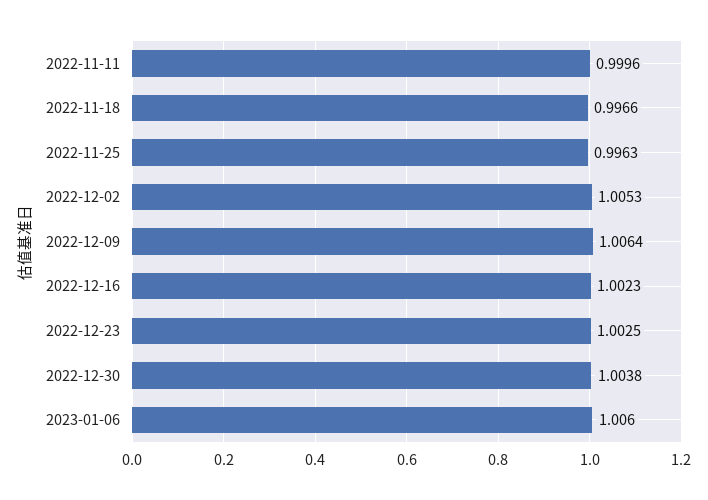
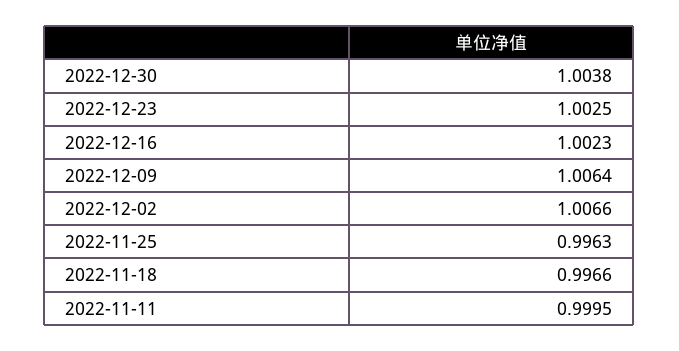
2022-11-11: 0.9996 -> 0.9995
2022-12-02: 1.0053 -> 1.0066
2023-01-06: 1.006 -> none

